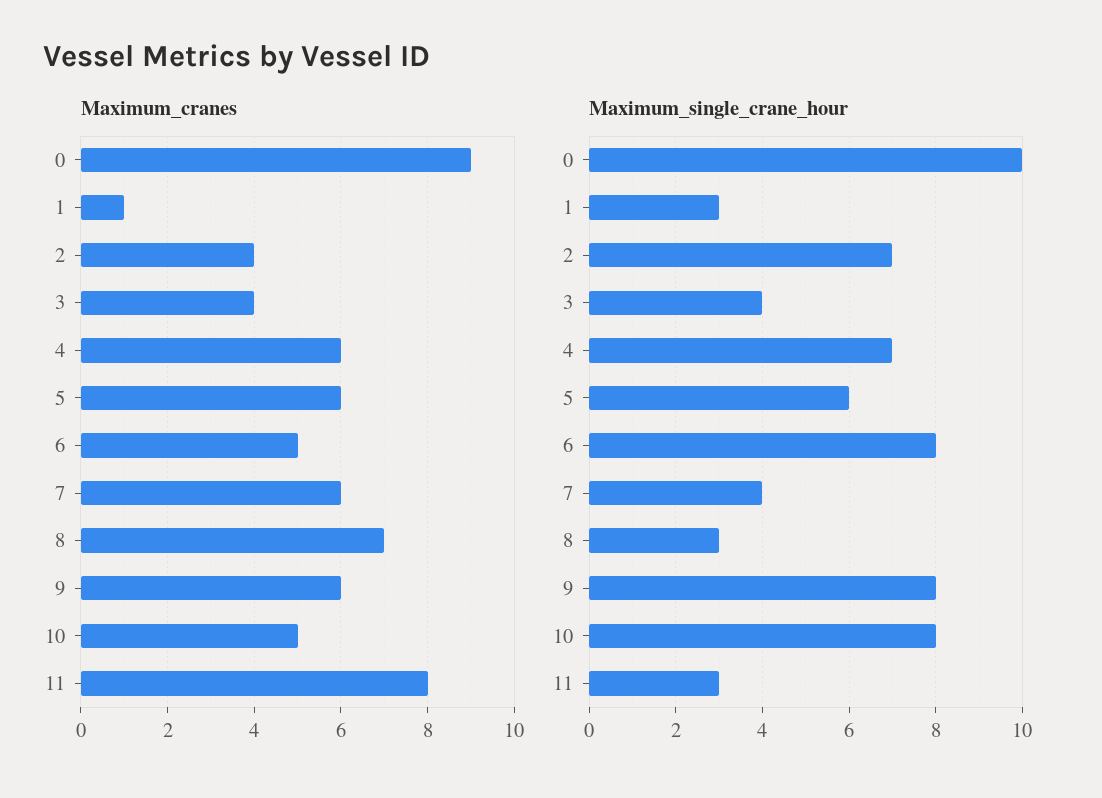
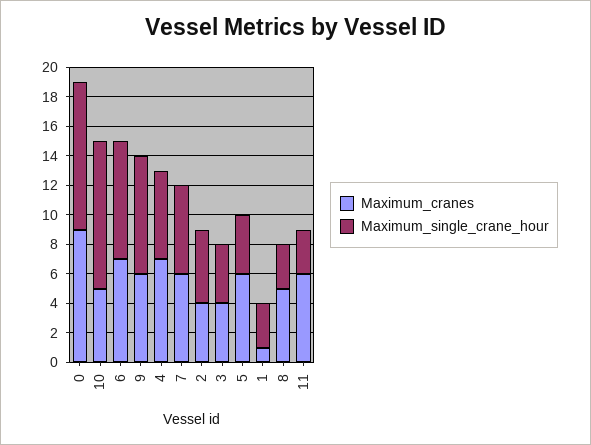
Maximum_cranes, 4: 6 -> 7
Maximum_cranes, 6: 5 -> 7
Maximum_cranes, 8: 7 -> 5
Maximum_cranes, 11: 8 -> 6
Maximum_single_crane_hour, 2: 7 -> 5
Maximum_single_crane_hour, 4: 7 -> 6
Maximum_single_crane_hour, 5: 6 -> 4
Maximum_single_crane_hour, 7: 4 -> 6
Maximum_single_crane_hour, 10: 8 -> 10

